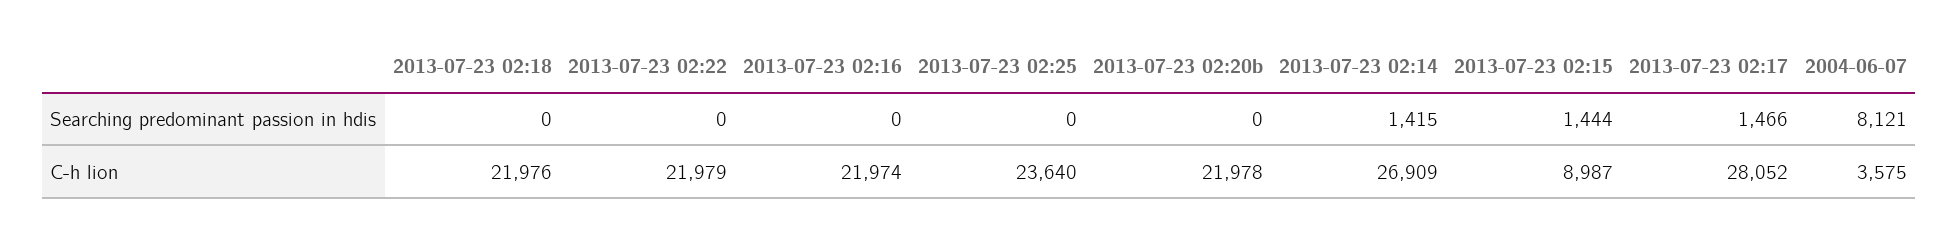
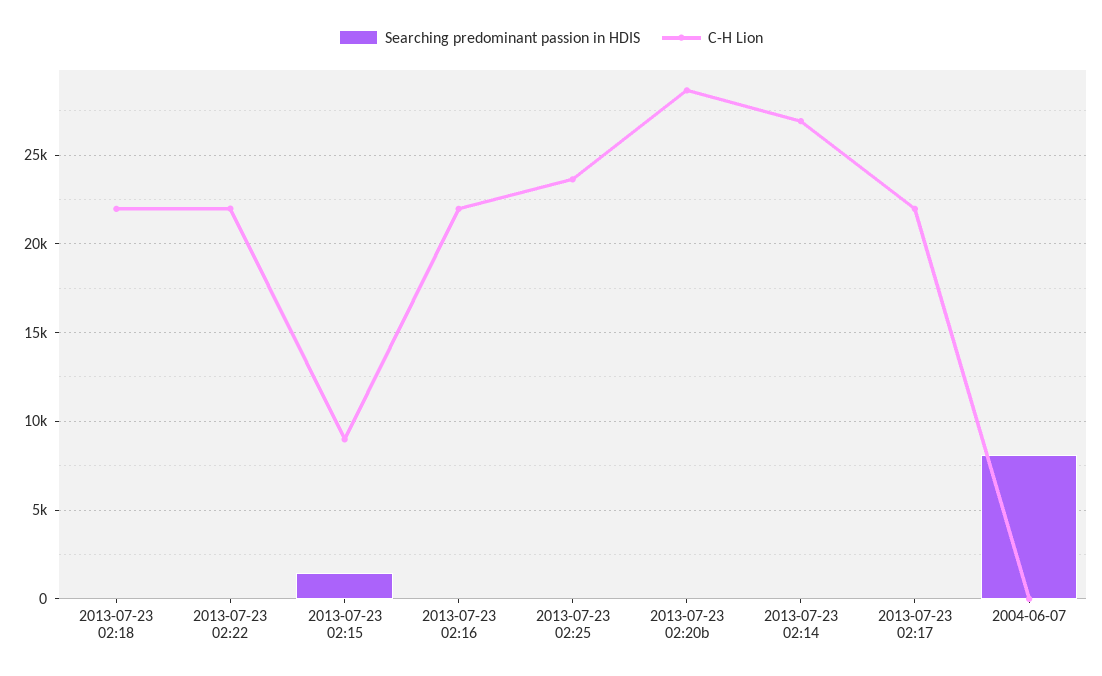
Searching predominant passion in hdis, 2013-07-23 02:14: 1415 -> 0
Searching predominant passion in hdis, 2013-07-23 02:17: 1466 -> 0
C-h lion, 2013-07-23 02:20b: 21978 -> 28500
C-h lion, 2013-07-23 02:17: 28052 -> 22000
C-h lion, 2004-06-07: 3575 -> 0

